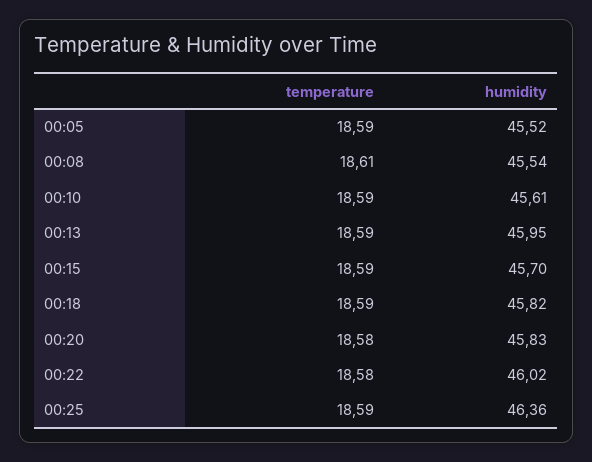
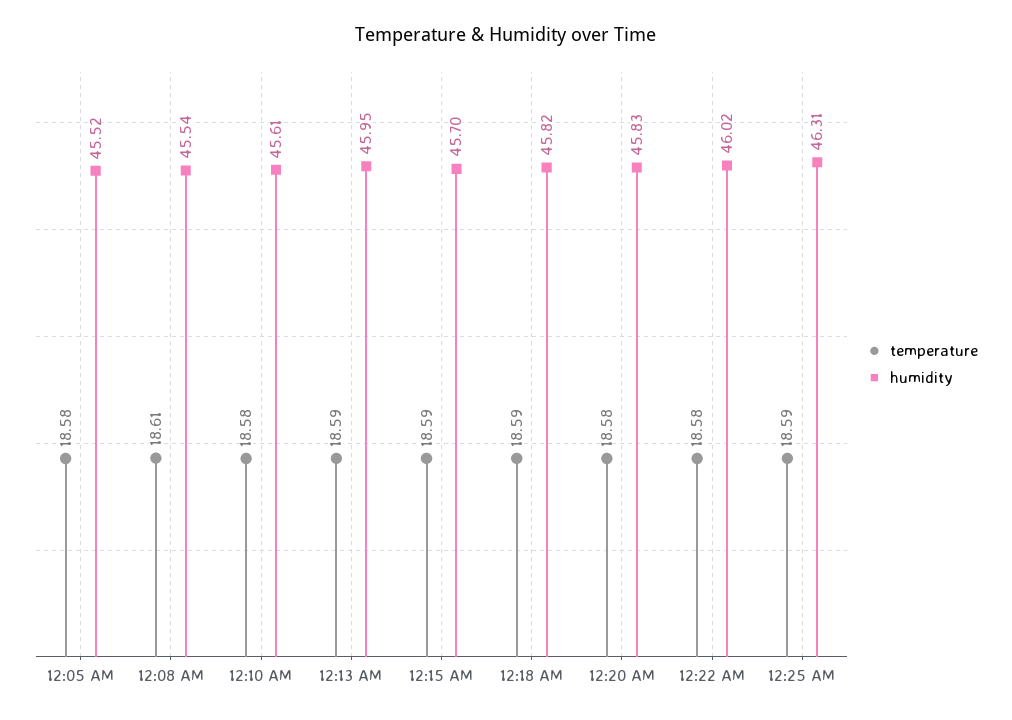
temperature, 00:05: 18.59 -> 18.58
temperature, 00:10: 18.59 -> 18.58
humidity, 00:25: 46.36 -> 46.31

